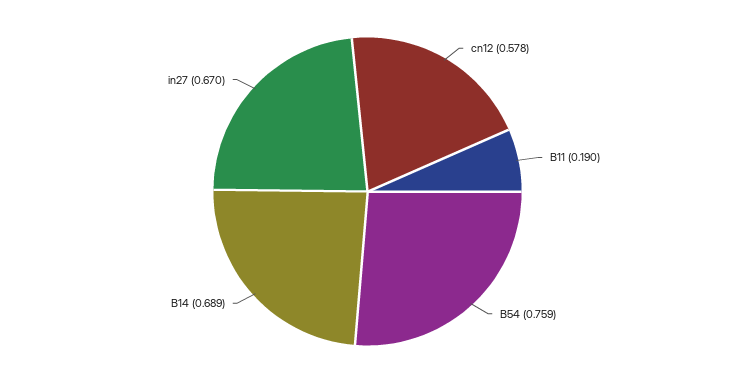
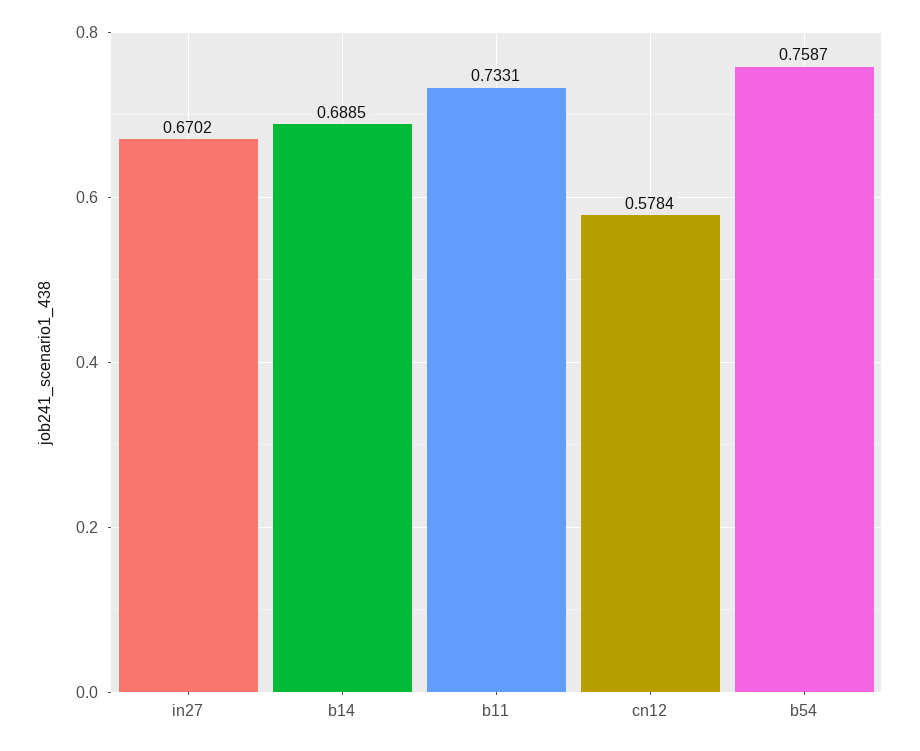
B11: 0.19 -> 0.7331

